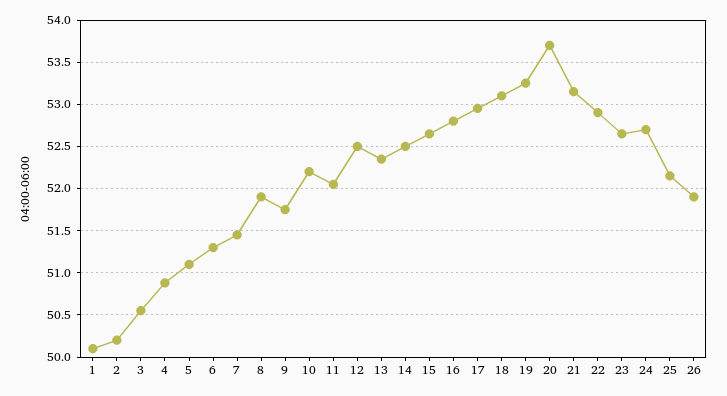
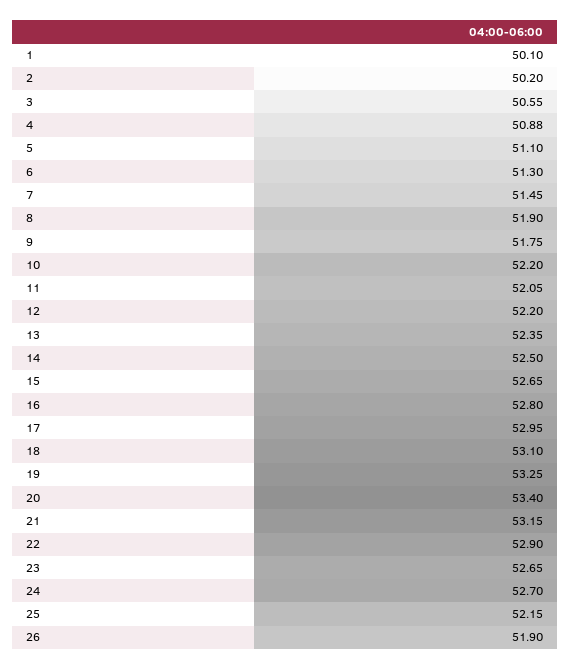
12: 52.5 -> 52.2
20: 53.7 -> 53.4

